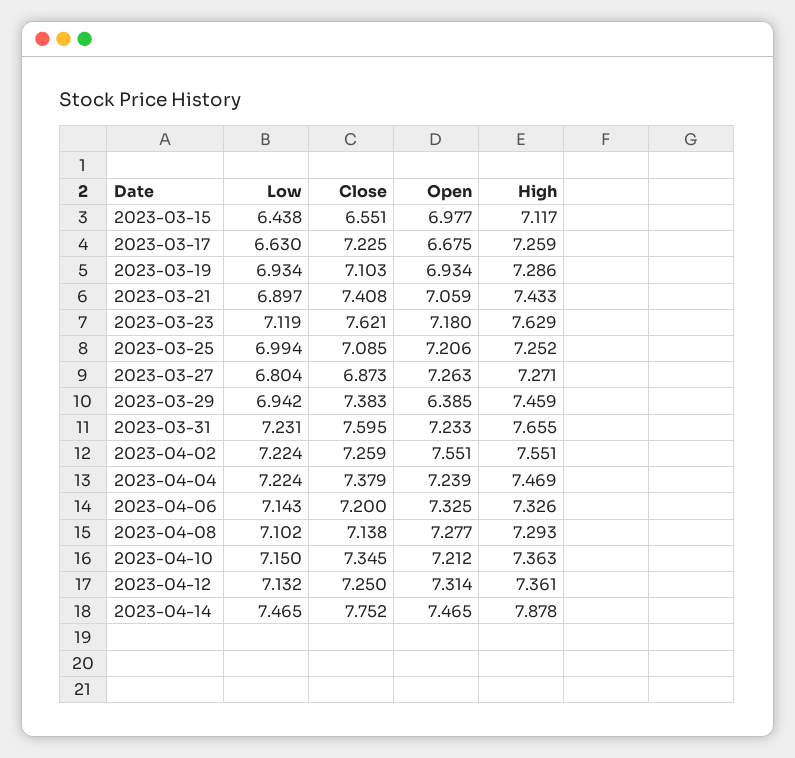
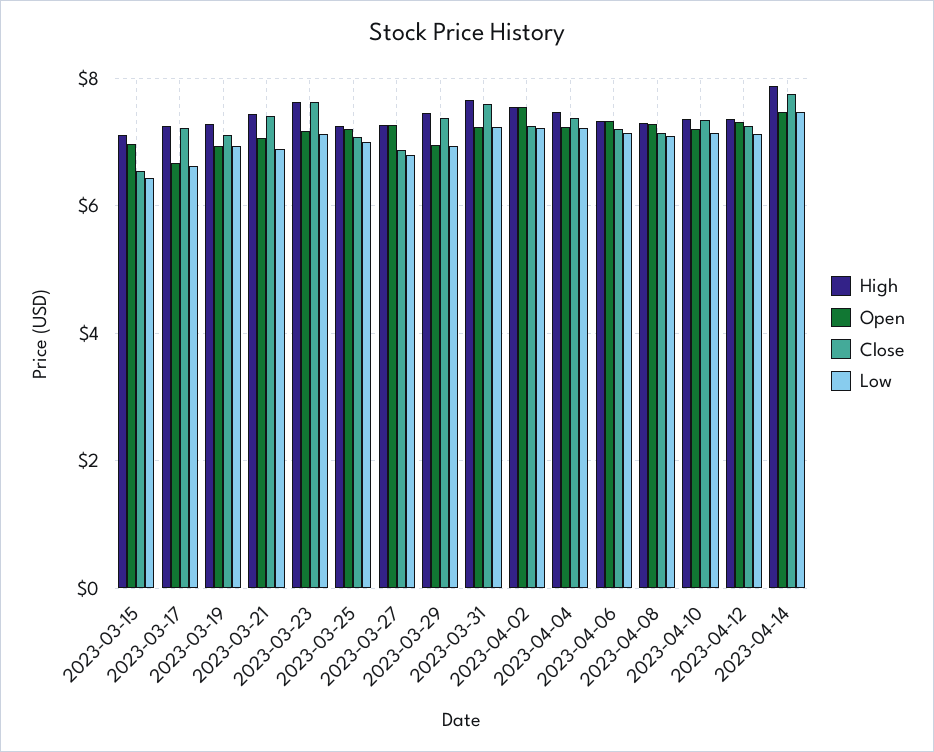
Open, 2023-03-29: 6.385 -> 7

